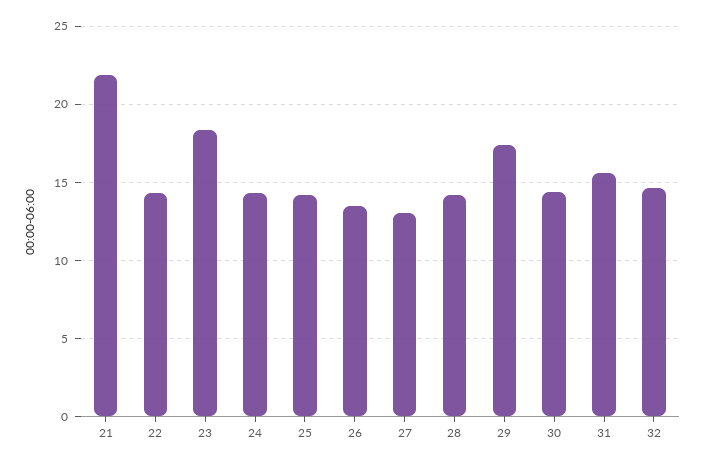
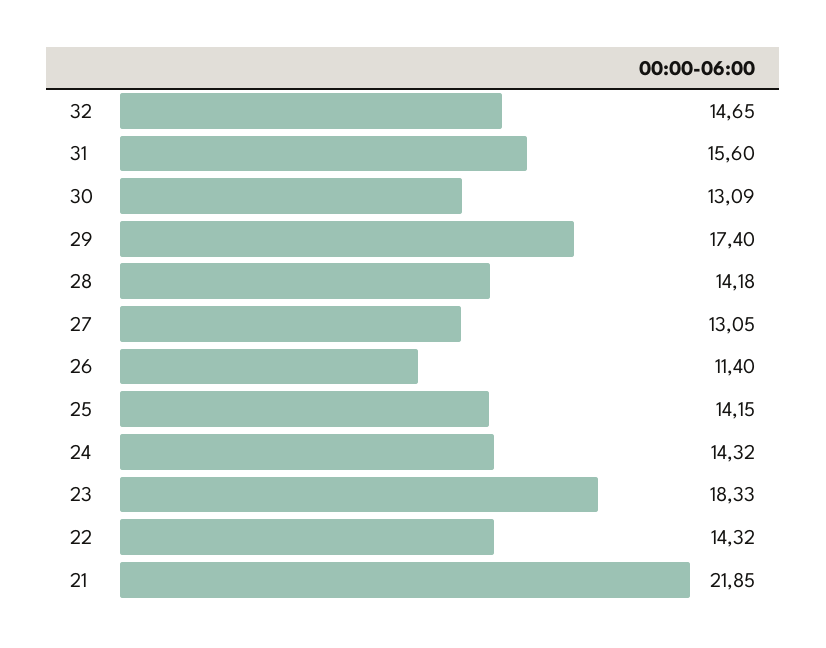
26: 13.5 -> 11.4
30: 14.5 -> 13.09

